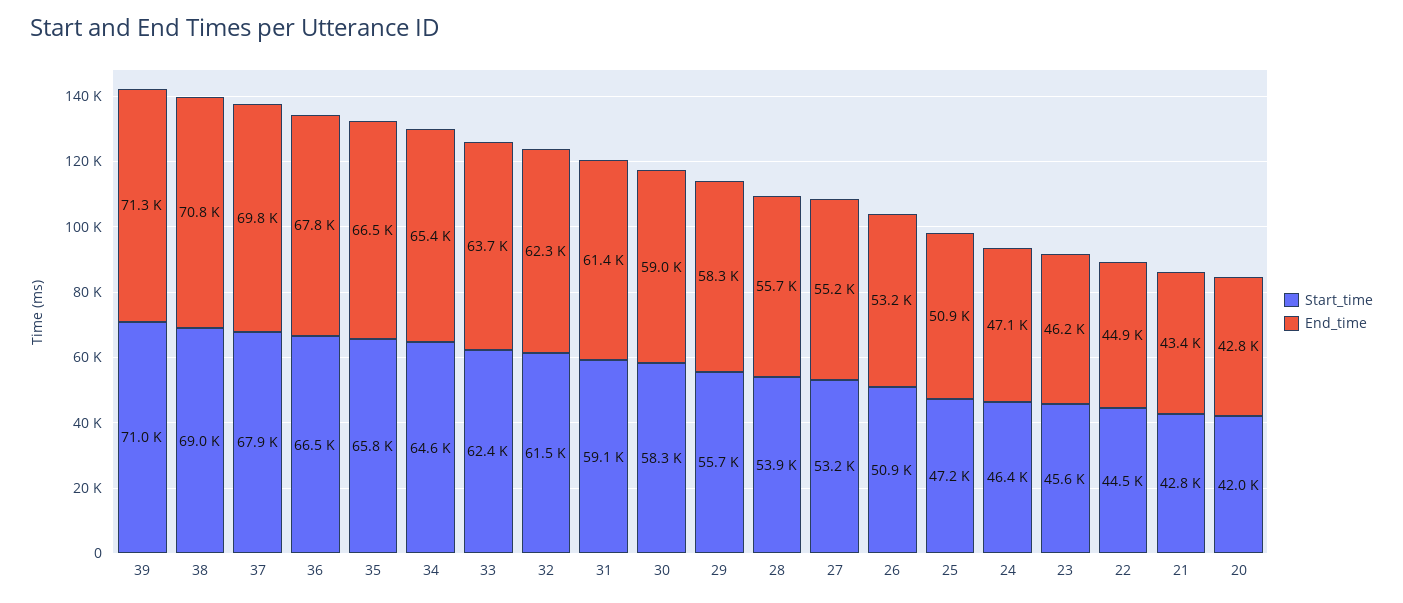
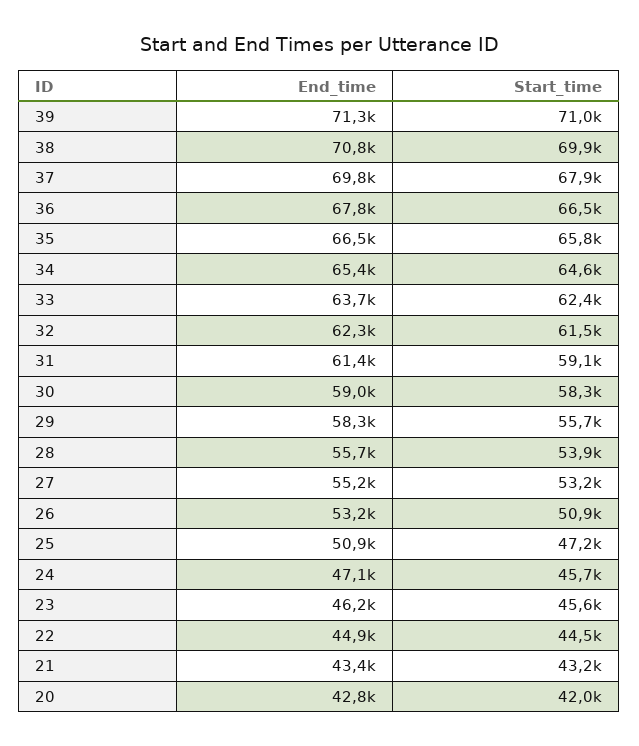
Start_time, 38: 69000 -> 69900
Start_time, 24: 46400 -> 45700
Start_time, 21: 42800 -> 43200

